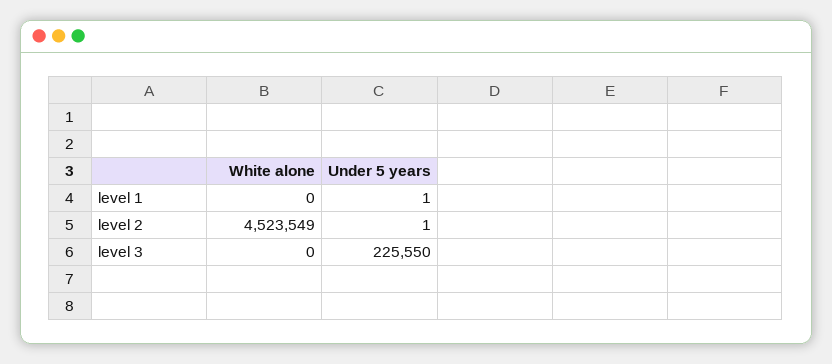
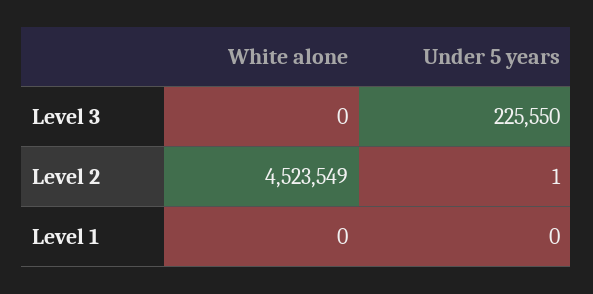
Under 5 years, level 1: 1 -> 0

